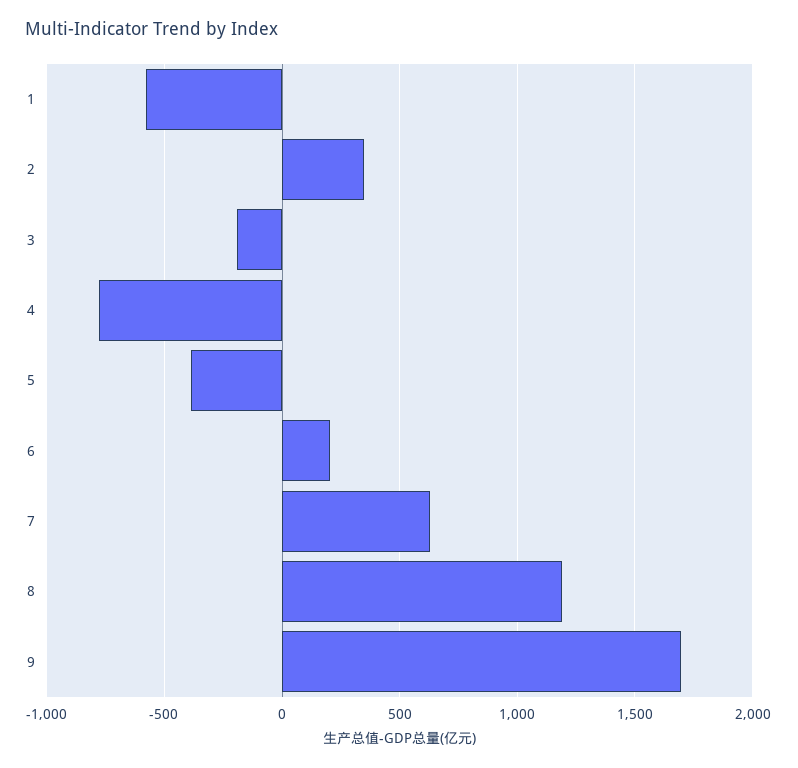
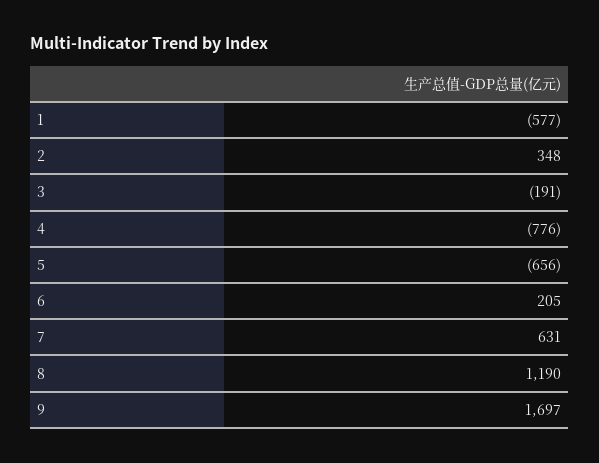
5: -400 -> -656

